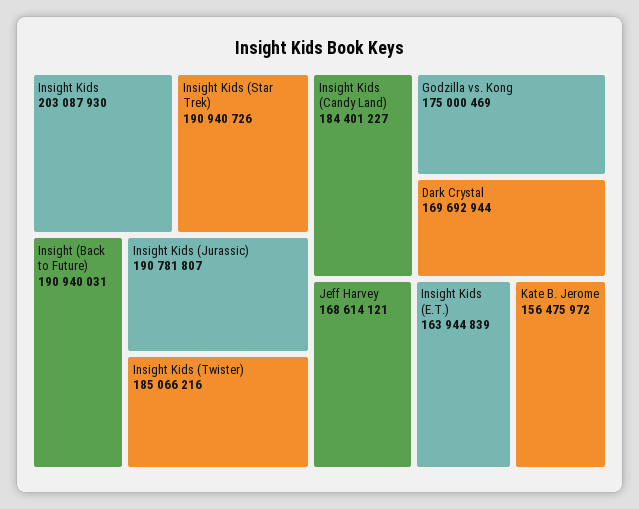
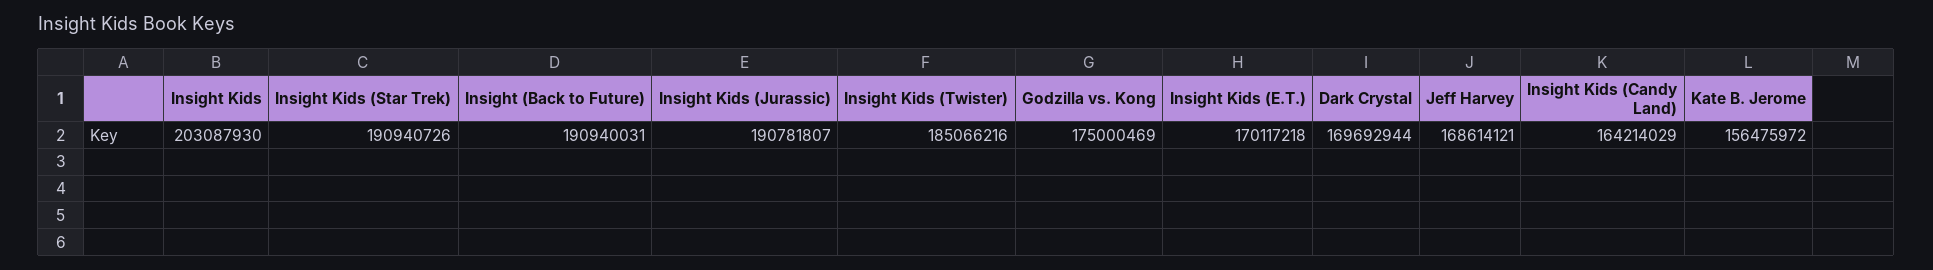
Insight Kids (Candy Land): 184401227 -> 164214029
Insight Kids (E.T.): 163944839 -> 170117218

